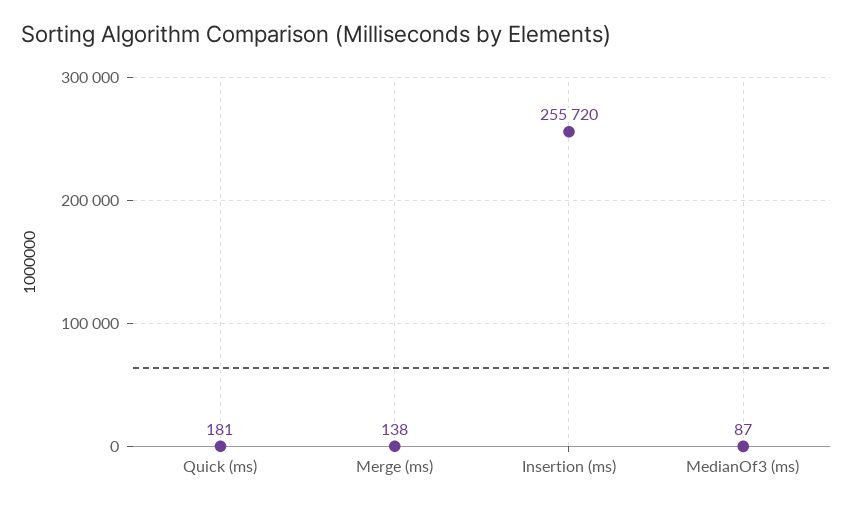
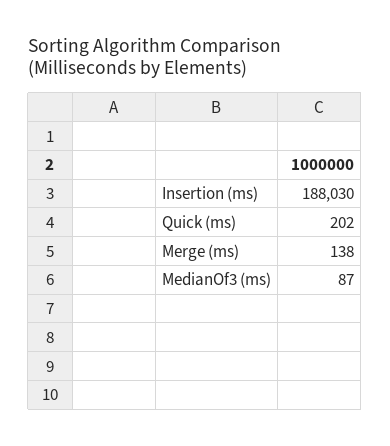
Quick (ms): 181 -> 202
Insertion (ms): 255720 -> 188030

